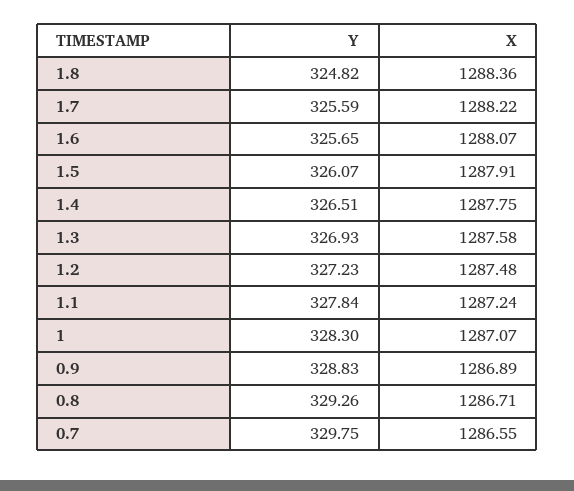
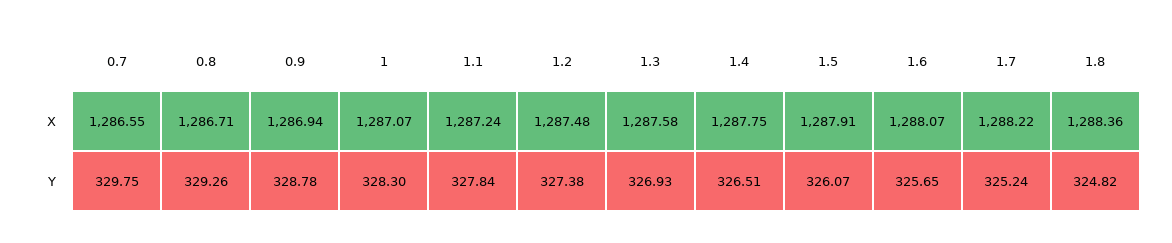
Y, 1.7: 325.59 -> 325.24
Y, 1.2: 327.23 -> 327.38
Y, 0.9: 328.83 -> 328.78
X, 0.9: 1286.89 -> 1286.94

